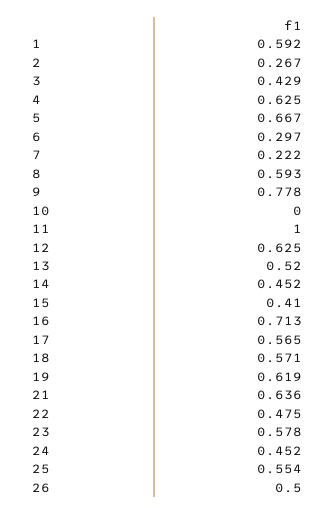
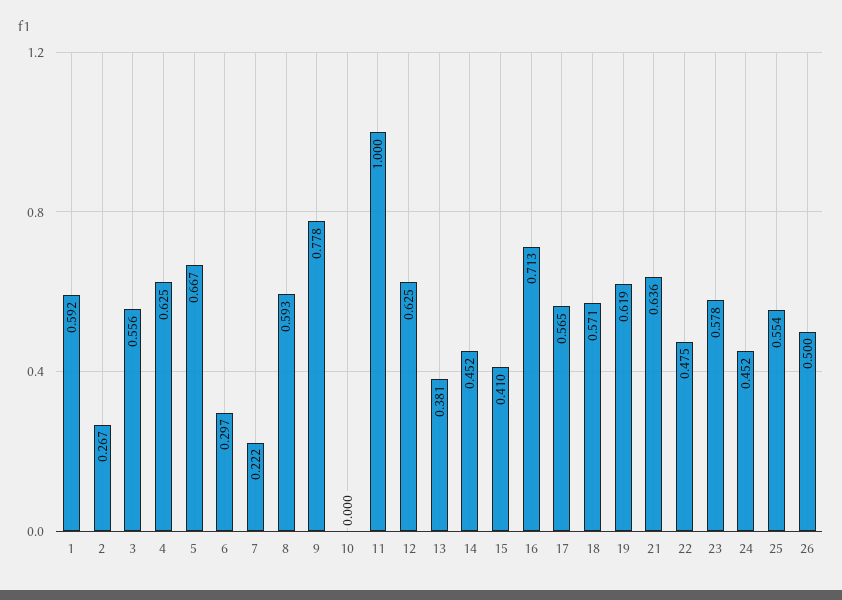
3: 0.429 -> 0.556
13: 0.52 -> 0.381

